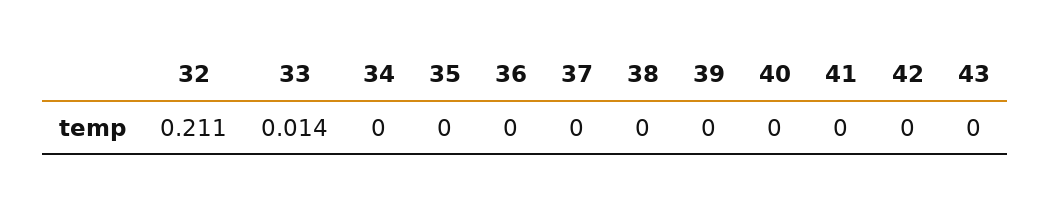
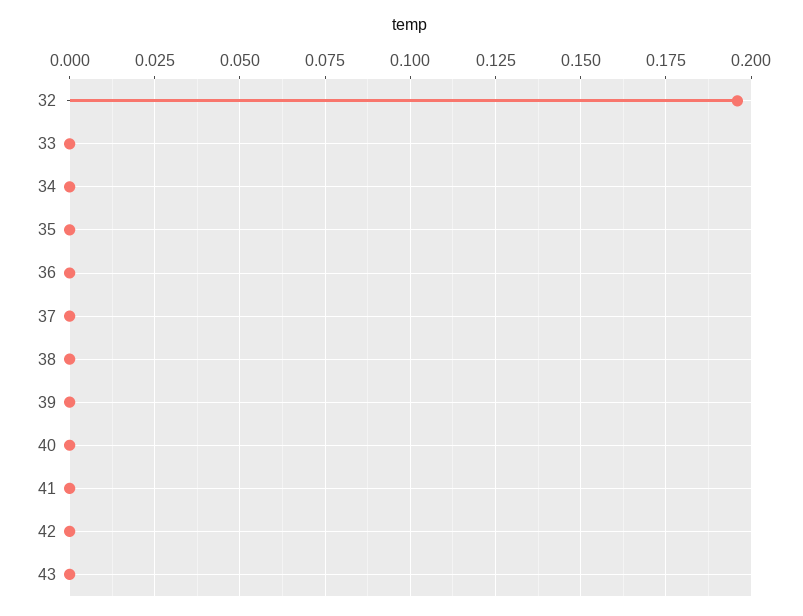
32: 0.211 -> 0.195
33: 0.014 -> 0

